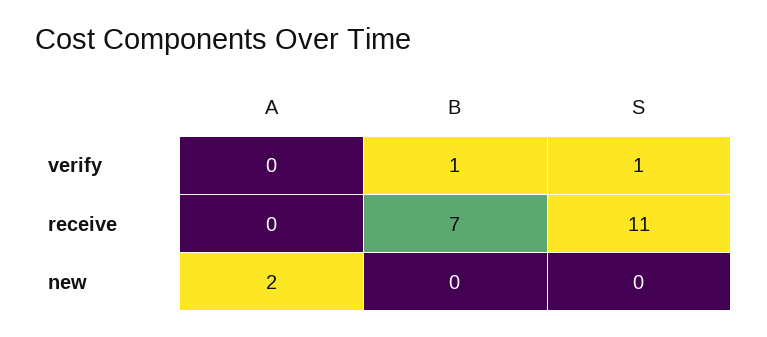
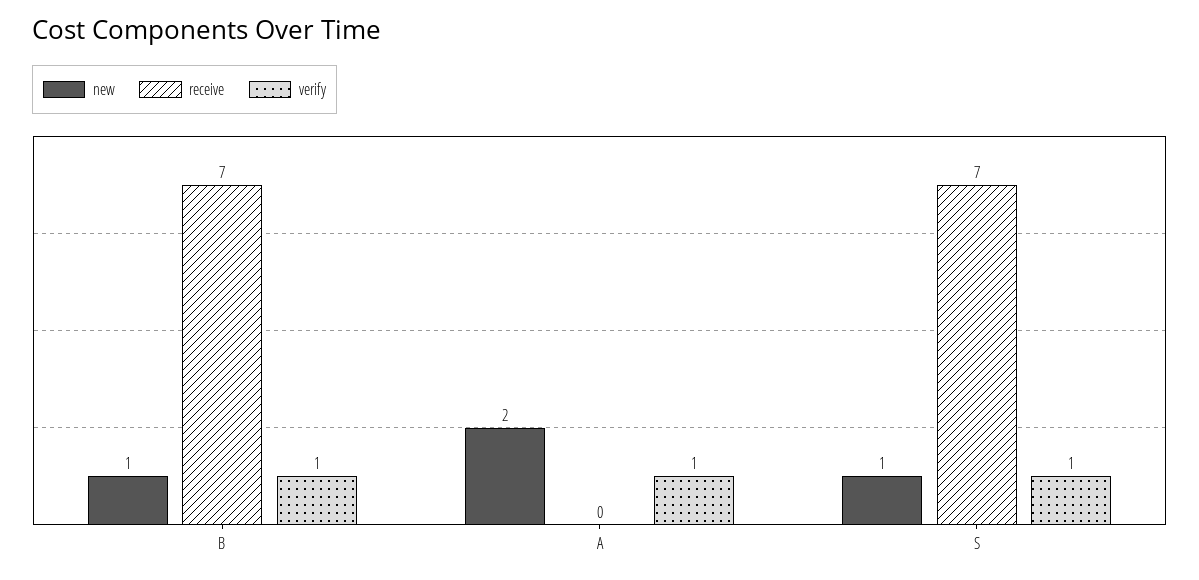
verify, A: 0 -> 1
receive, S: 11 -> 7
new, B: 0 -> 1
new, S: 0 -> 1

